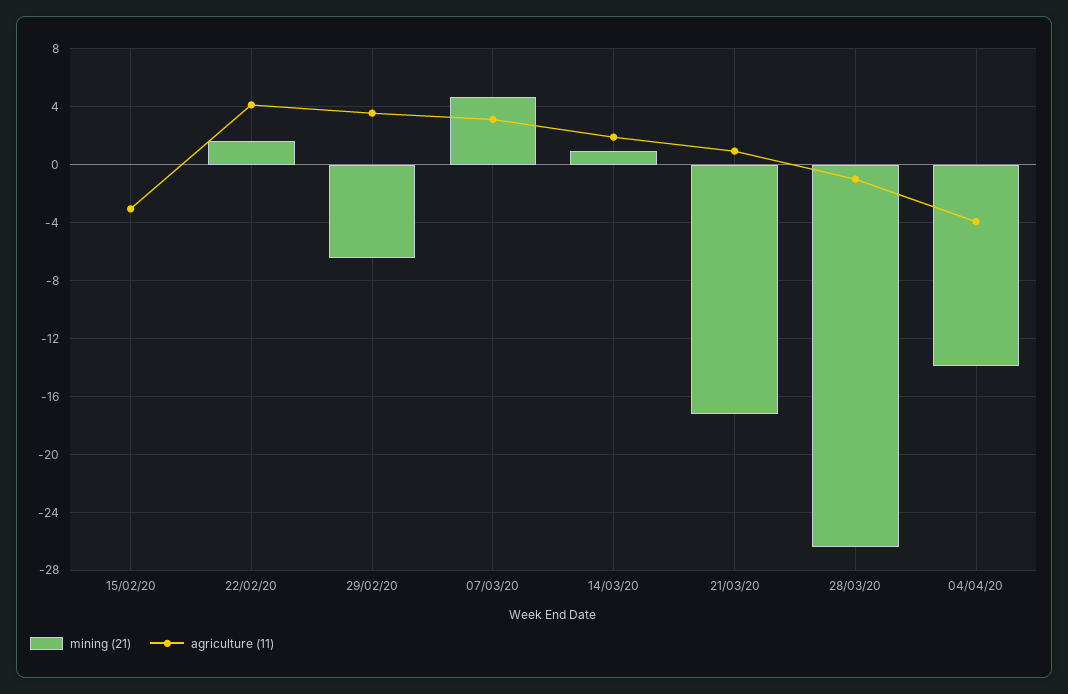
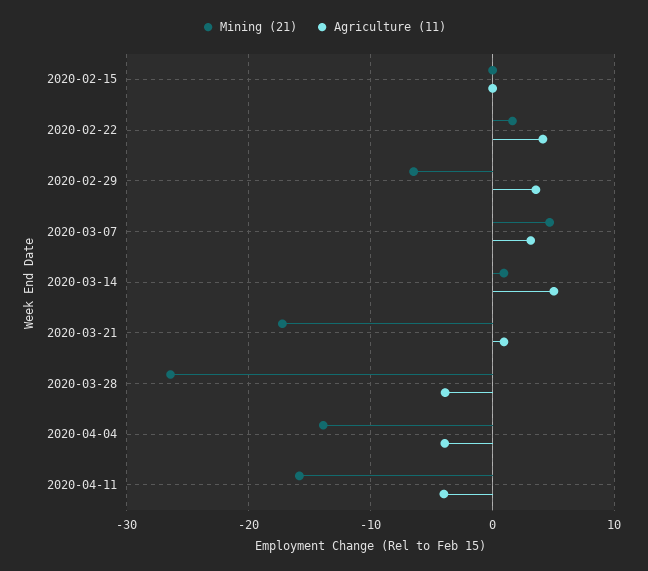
agriculture (11), 15/02/20: -3 -> 0
agriculture (11), 14/03/20: 2 -> 5
agriculture (11), 28/03/20: -1 -> -4
mining (21), 2020-04-11: none -> -16
agriculture (11), 2020-04-11: none -> -4

